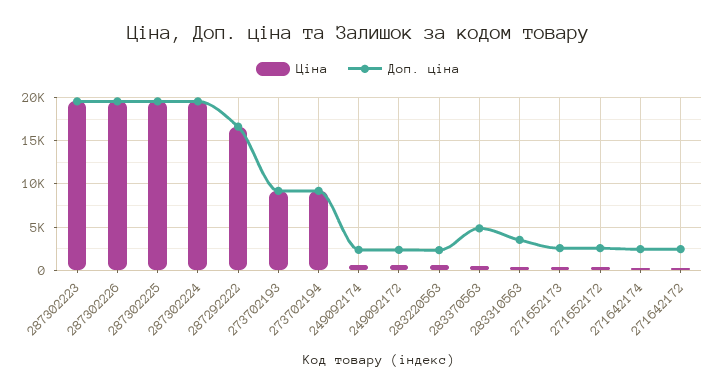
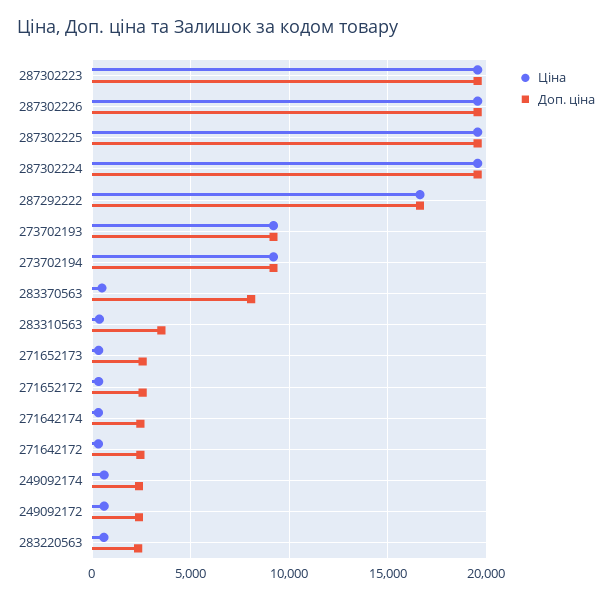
Доп. ціна, 283370563: 5000 -> 8000

